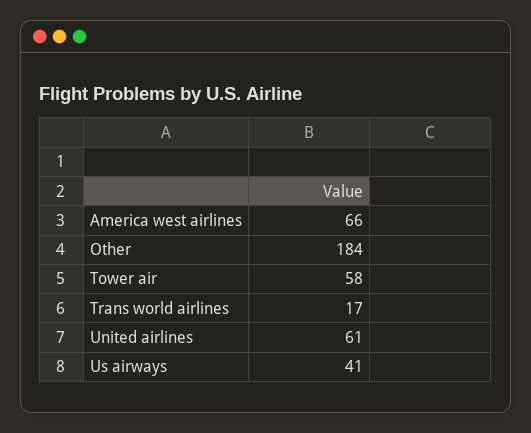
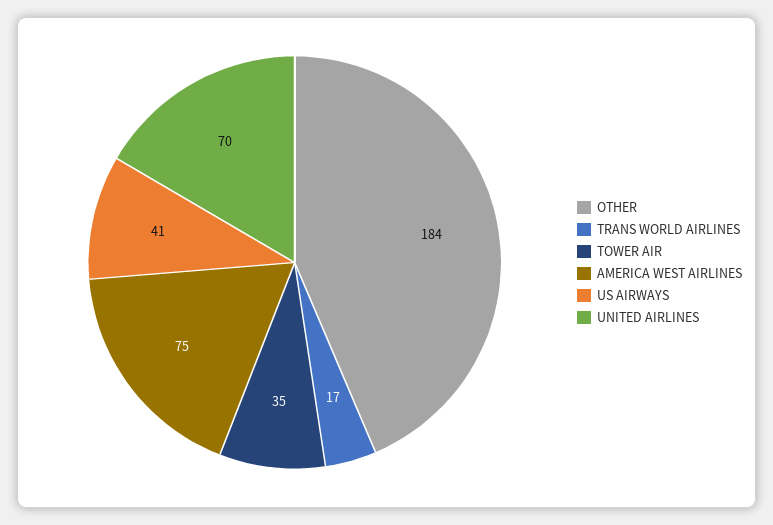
America west airlines: 66 -> 75
Tower air: 58 -> 35
United airlines: 61 -> 70

